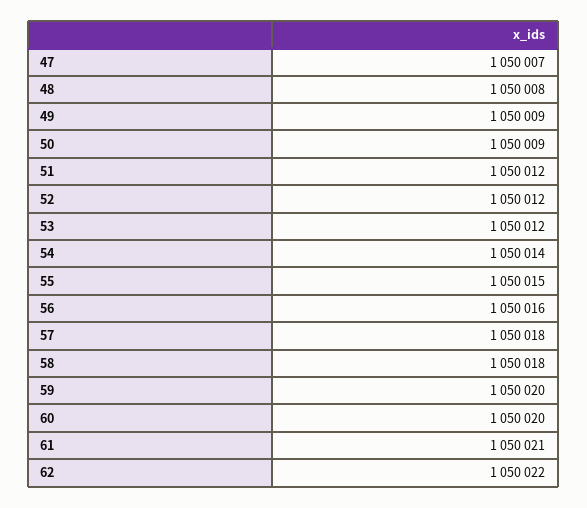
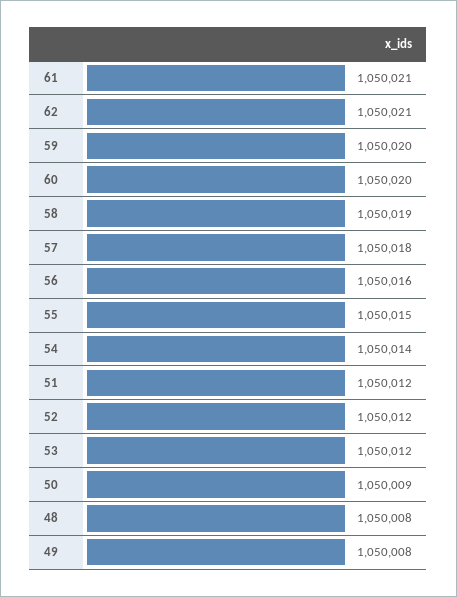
47: 1050007 -> none
49: 1050009 -> 1050008
58: 1050018 -> 1050019
62: 1050022 -> 1050021

